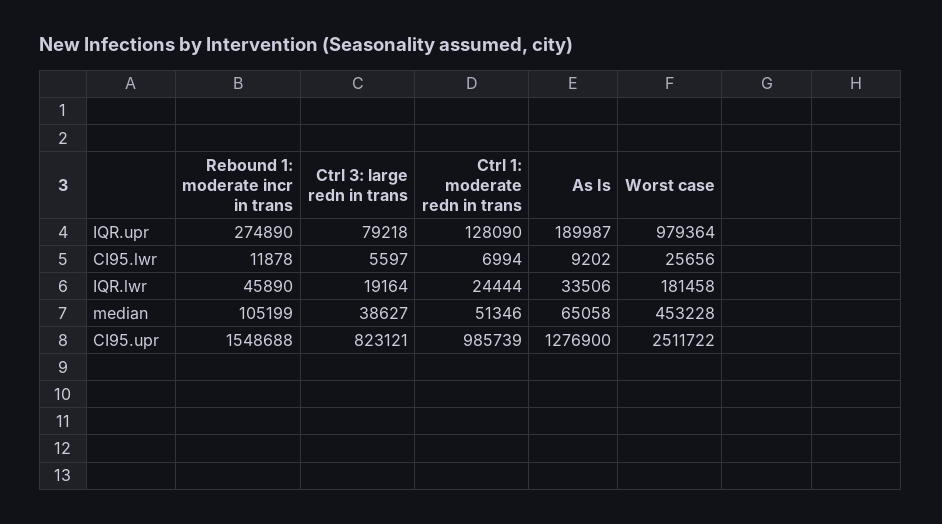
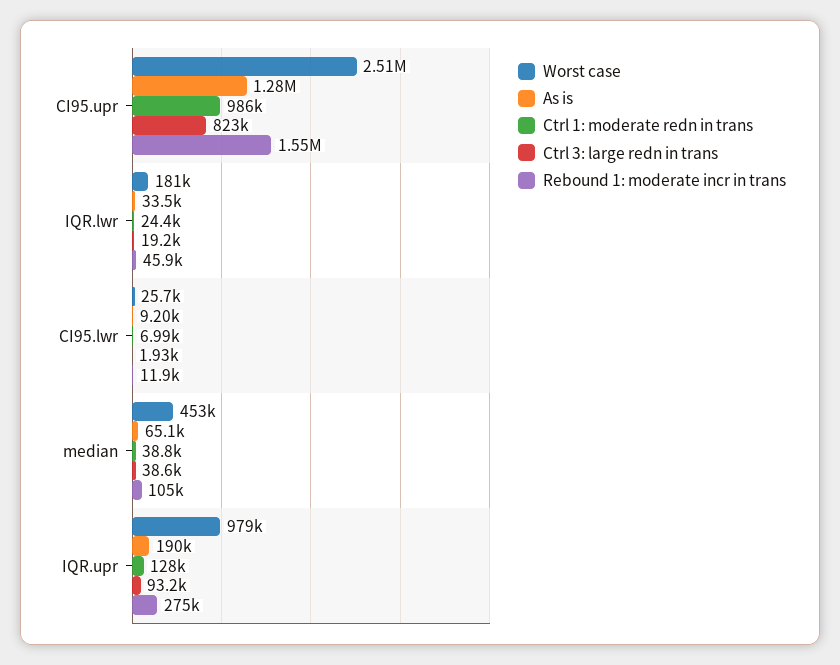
Ctrl 3: large redn in trans, IQR.upr: 79218 -> 93200
Ctrl 3: large redn in trans, CI95.lwr: 5597 -> 1930
Ctrl 1: moderate redn in trans, median: 51346 -> 38800

